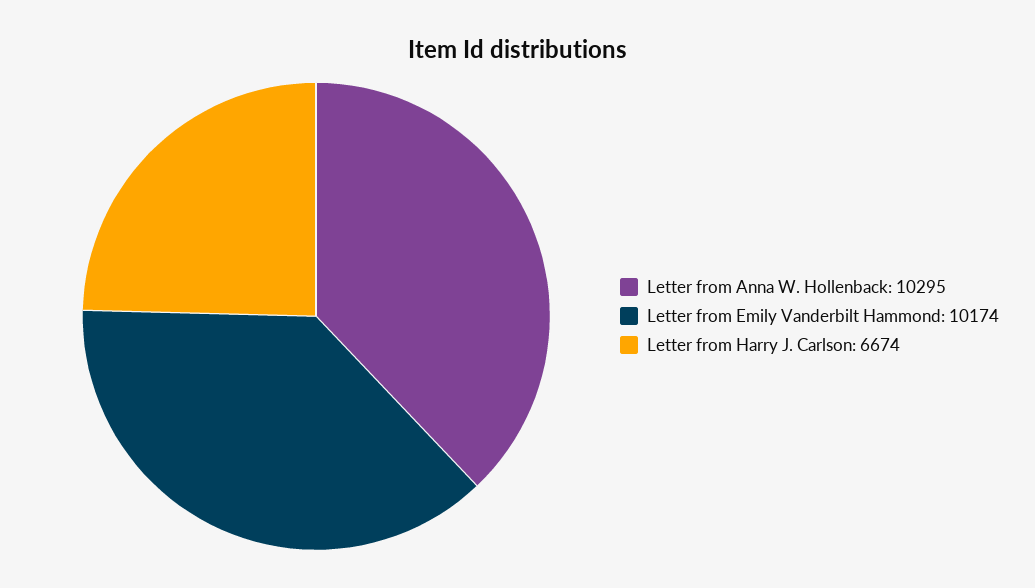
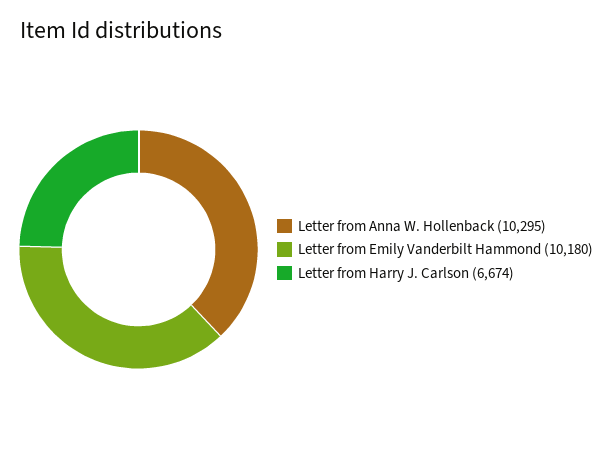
Letter from Emily Vanderbilt Hammond: 10174 -> 10180

